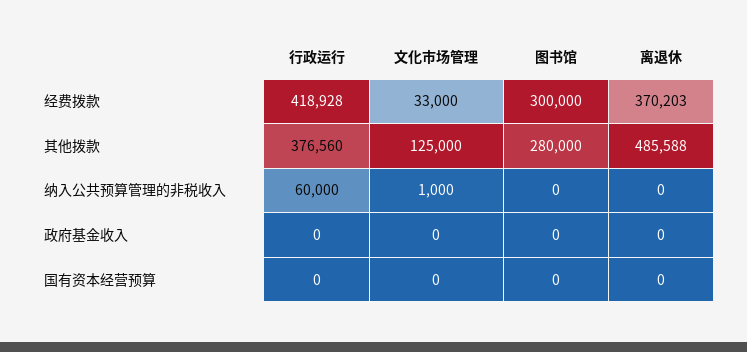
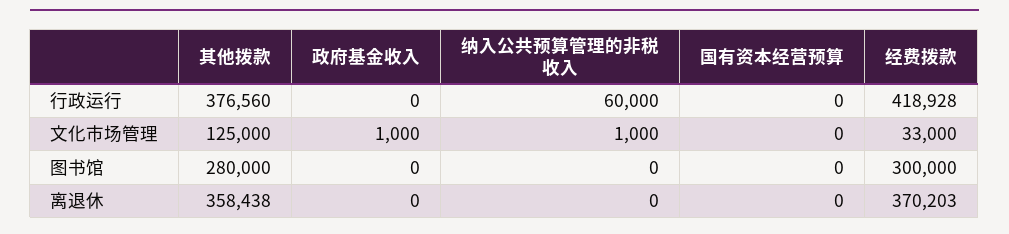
离退休, 其他拨款: 485588 -> 358438
文化市场管理, 政府基金收入: 0 -> 1000

